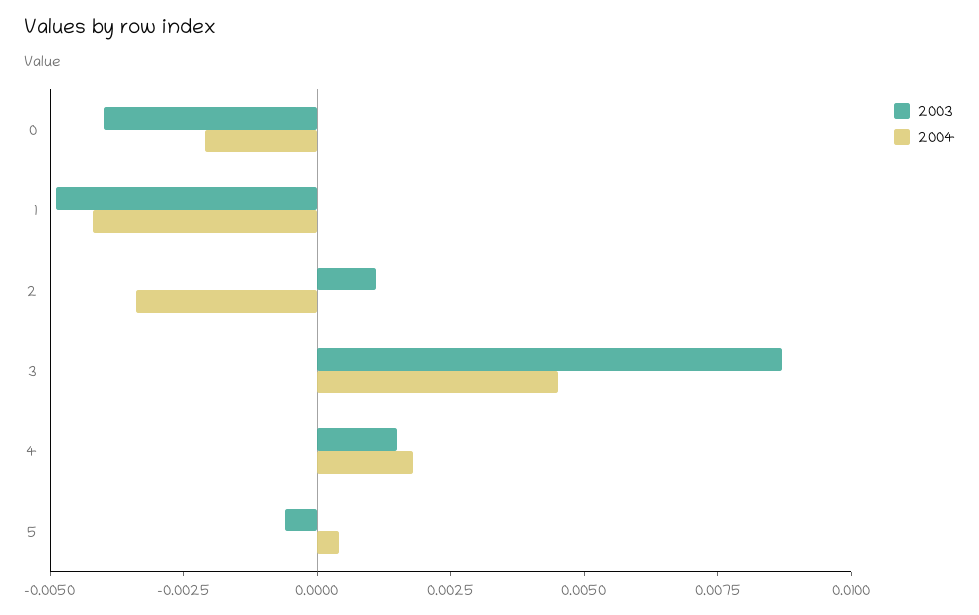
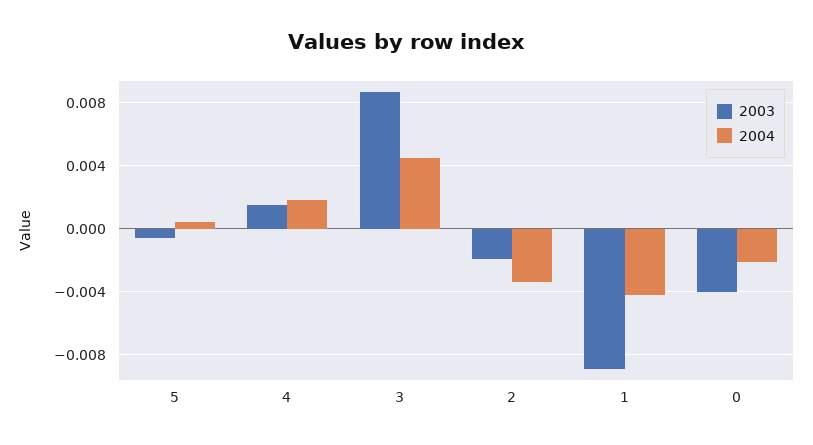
2003, 1: -0.005 -> -0.009
2003, 2: 0.001 -> -0.002

